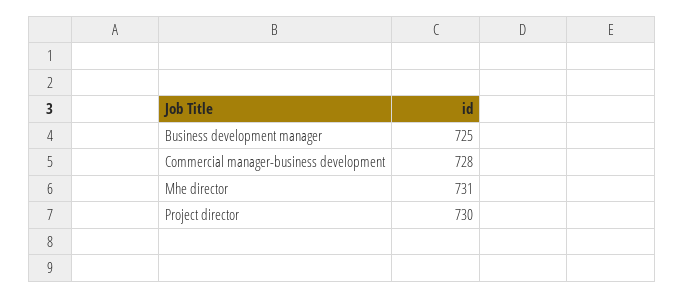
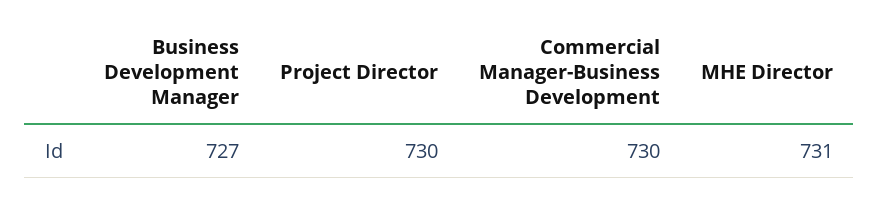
Business development manager: 725 -> 727
Commercial manager-business development: 728 -> 730

